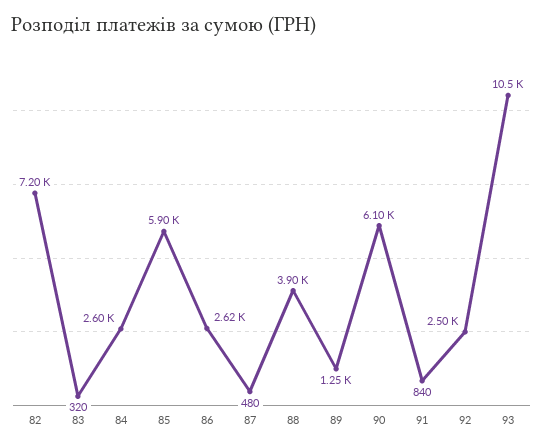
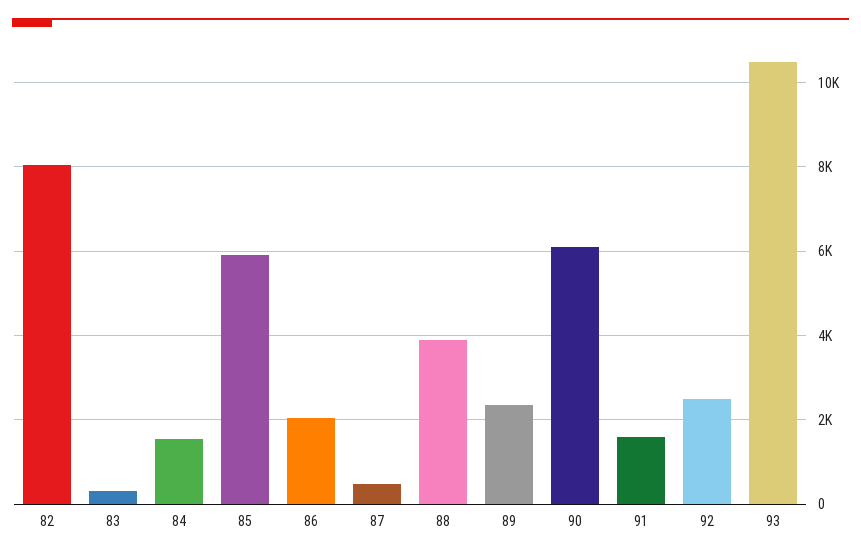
82: 7200 -> 8000
84: 2600 -> 1600
86: 2620 -> 2000
89: 1250 -> 2400
91: 840 -> 1600

